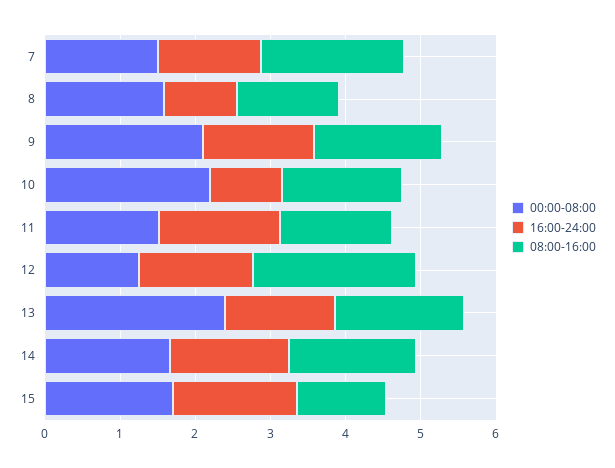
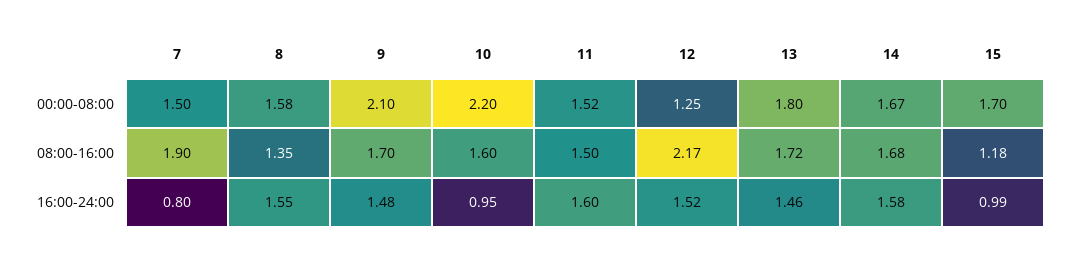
16:00-24:00, 7: 1.4 -> 0.8
16:00-24:00, 8: 1 -> 1.55
00:00-08:00, 13: 2.4 -> 1.8
16:00-24:00, 15: 1.6 -> 0.99

